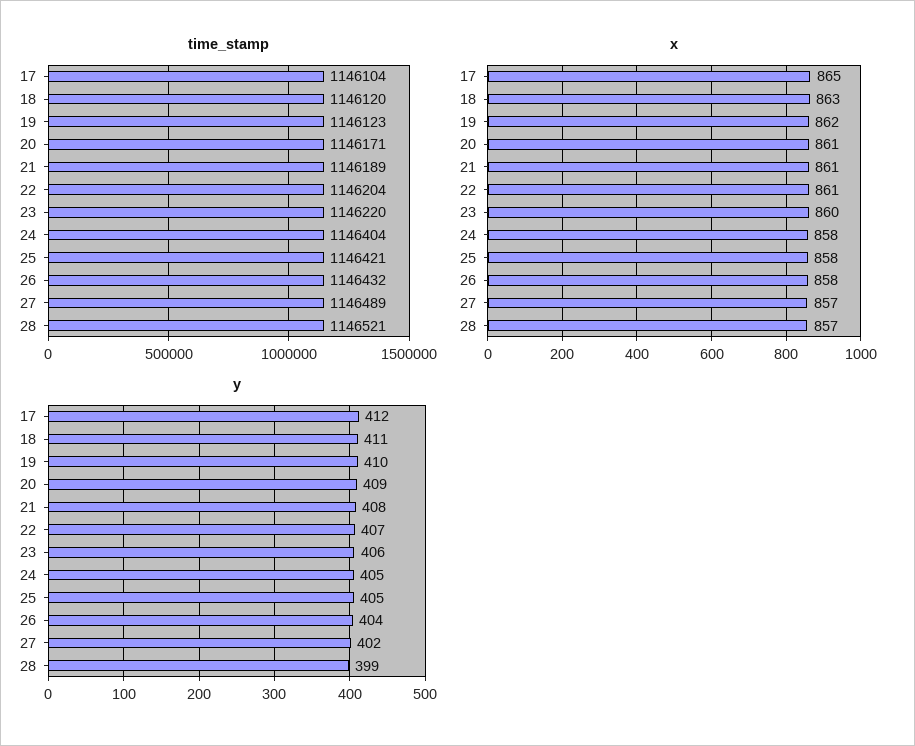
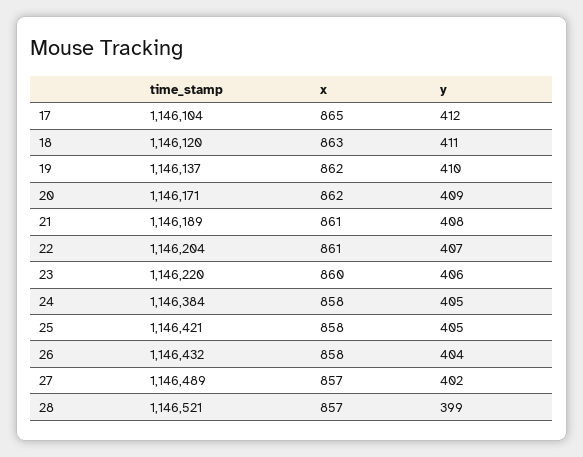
time_stamp, 19: 1146123 -> 1146137
time_stamp, 24: 1146404 -> 1146384
x, 20: 861 -> 862

